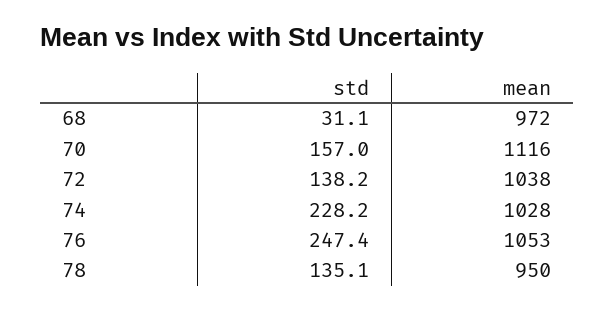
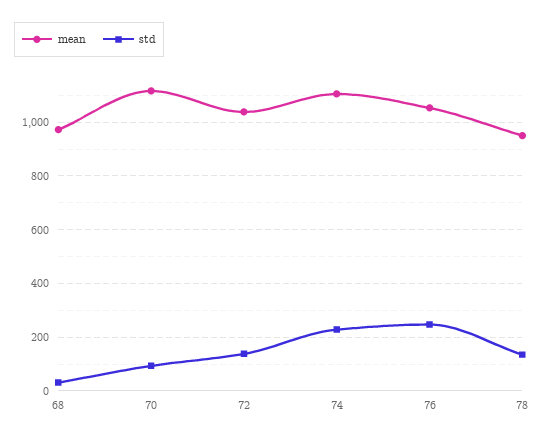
std, 70: 157 -> 100
mean, 74: 1028 -> 1100

